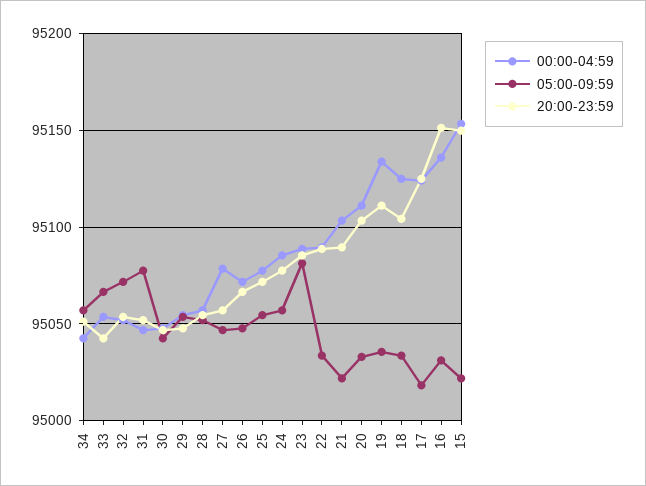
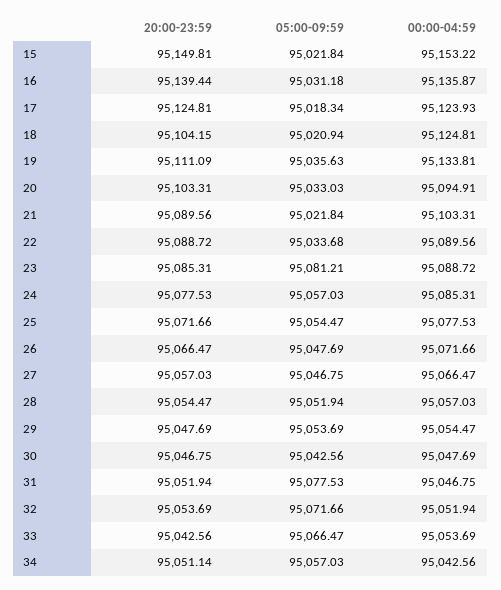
00:00-04:59, 27: 95080 -> 95066.47
00:00-04:59, 20: 95110 -> 95094.91
05:00-09:59, 18: 95035 -> 95020.94
20:00-23:59, 16: 95150 -> 95139.44

